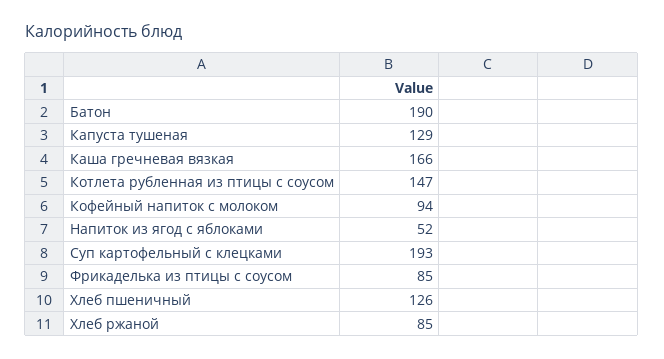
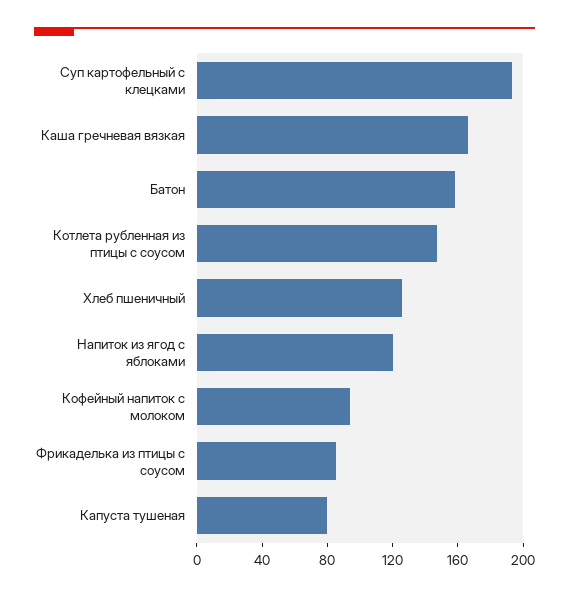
Батон: 190 -> 160
Капуста тушеная: 129 -> 80
Напиток из ягод с яблоками: 52 -> 120
Хлеб ржаной: 85 -> none

